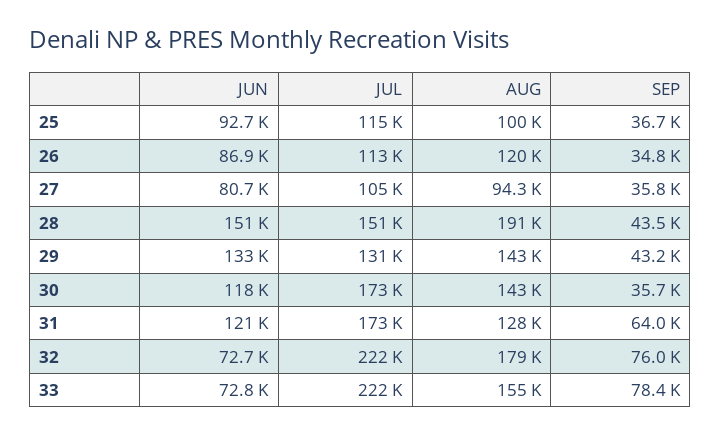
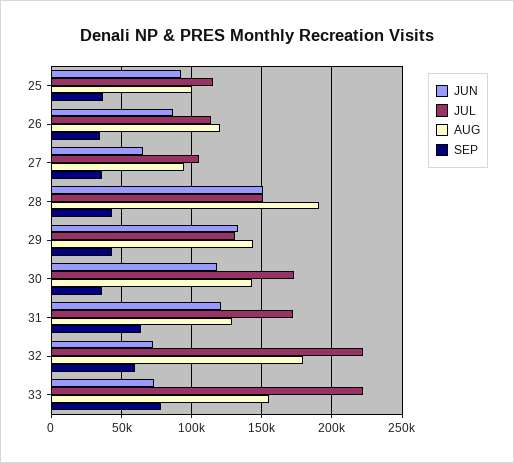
JUN, 27: 80700 -> 65000
SEP, 32: 76000 -> 60000

